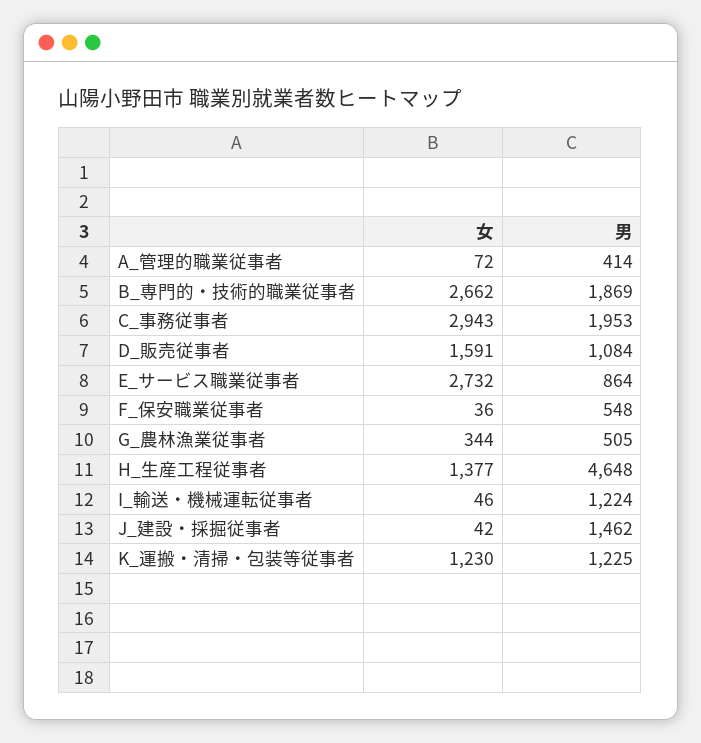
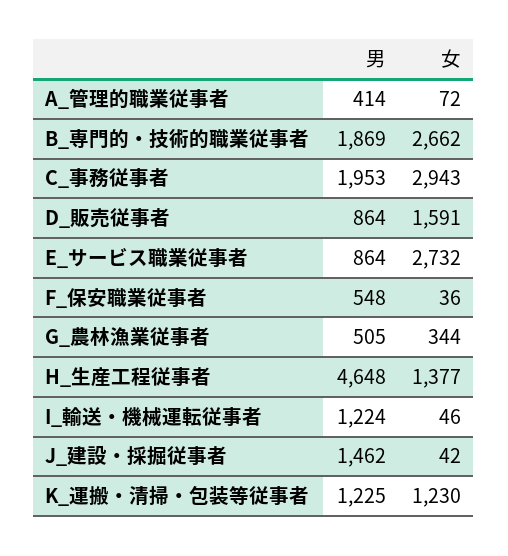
男, D_販売従事者: 1084 -> 864

